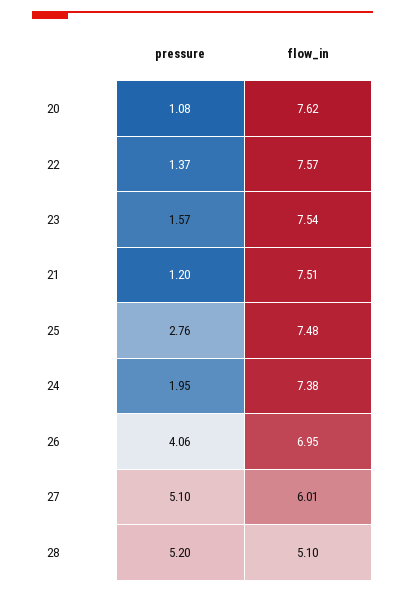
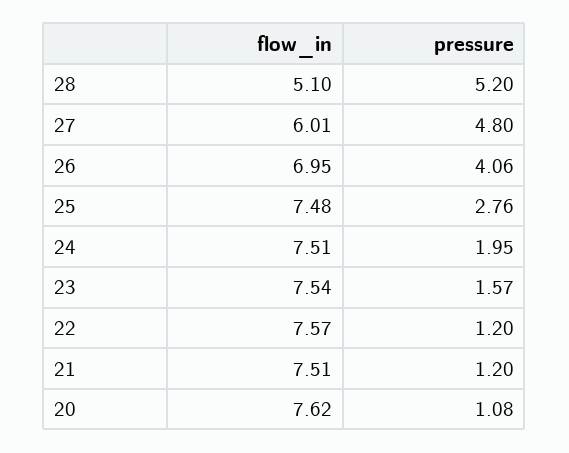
pressure, 22: 1.37 -> 1.2
flow_in, 24: 7.38 -> 7.51
pressure, 27: 5.1 -> 4.8

